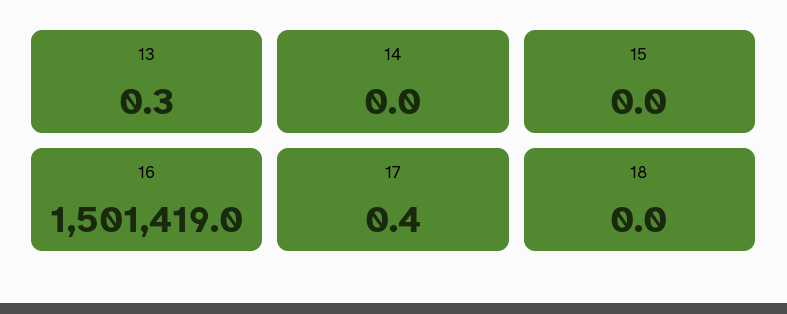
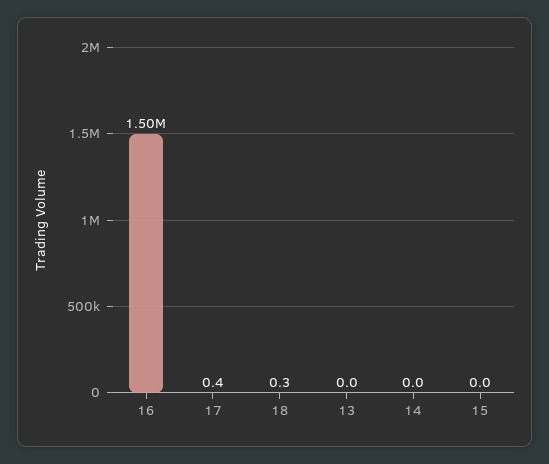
13: 0.3 -> 0
18: 0 -> 0.3

